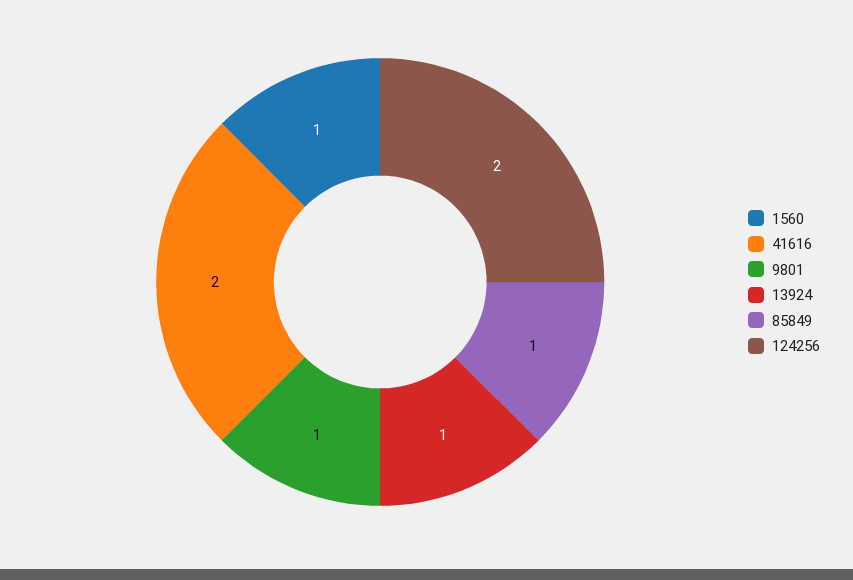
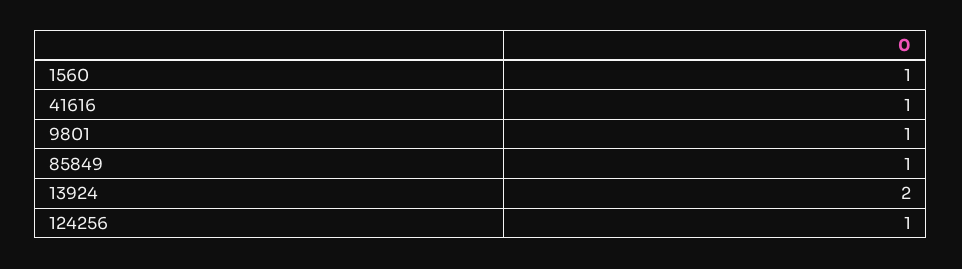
41616: 2 -> 1
13924: 1 -> 2
124256: 2 -> 1

